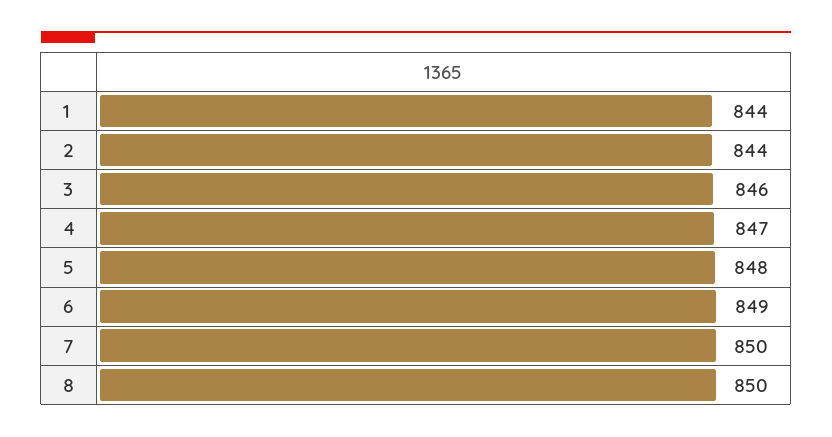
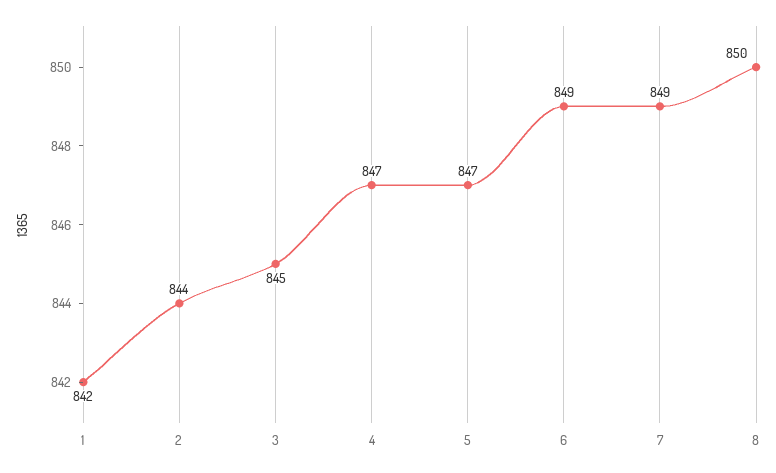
1: 844 -> 842
3: 846 -> 845
5: 848 -> 847
7: 850 -> 849

